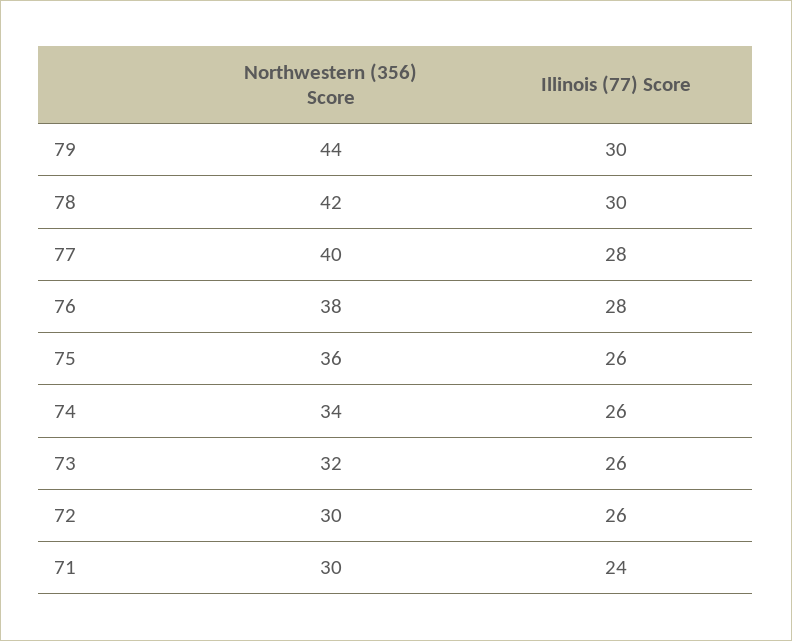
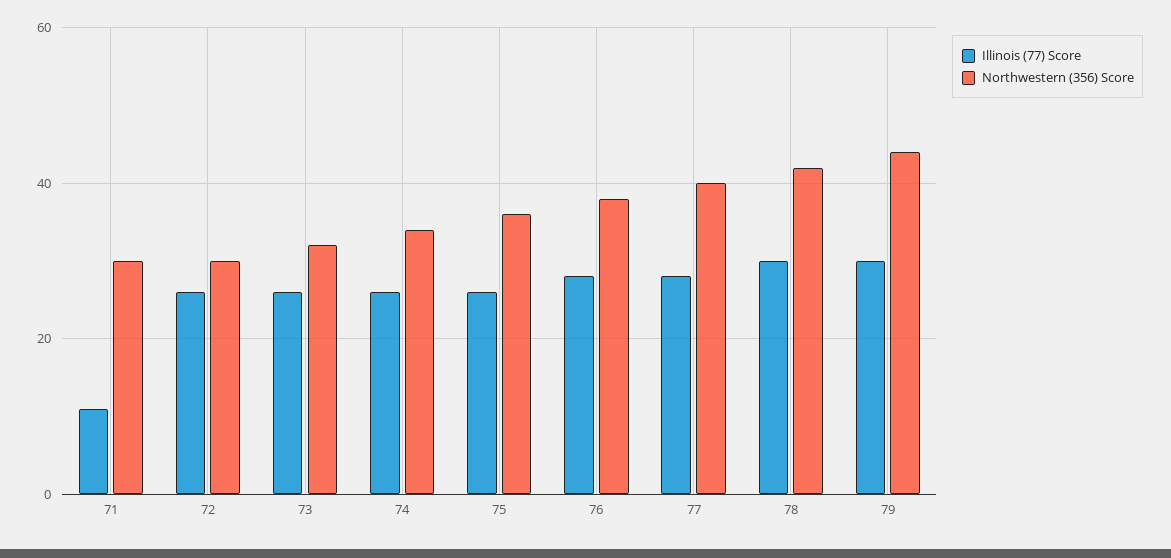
Illinois (77) Score, 71: 24 -> 10

